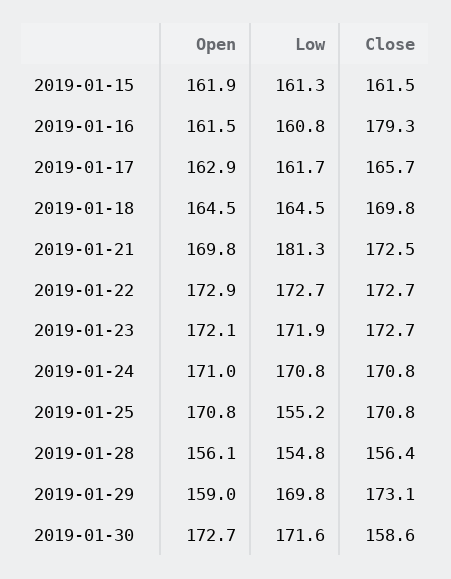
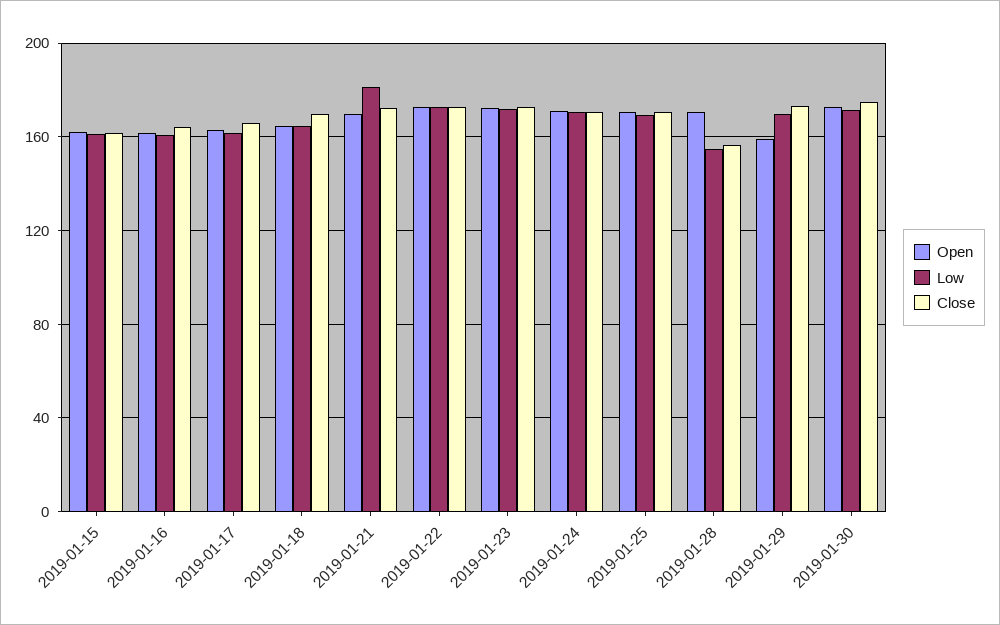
Close, 2019-01-16: 179.3 -> 165
Low, 2019-01-25: 155.2 -> 170
Open, 2019-01-28: 156.1 -> 170
Close, 2019-01-30: 158.6 -> 175

